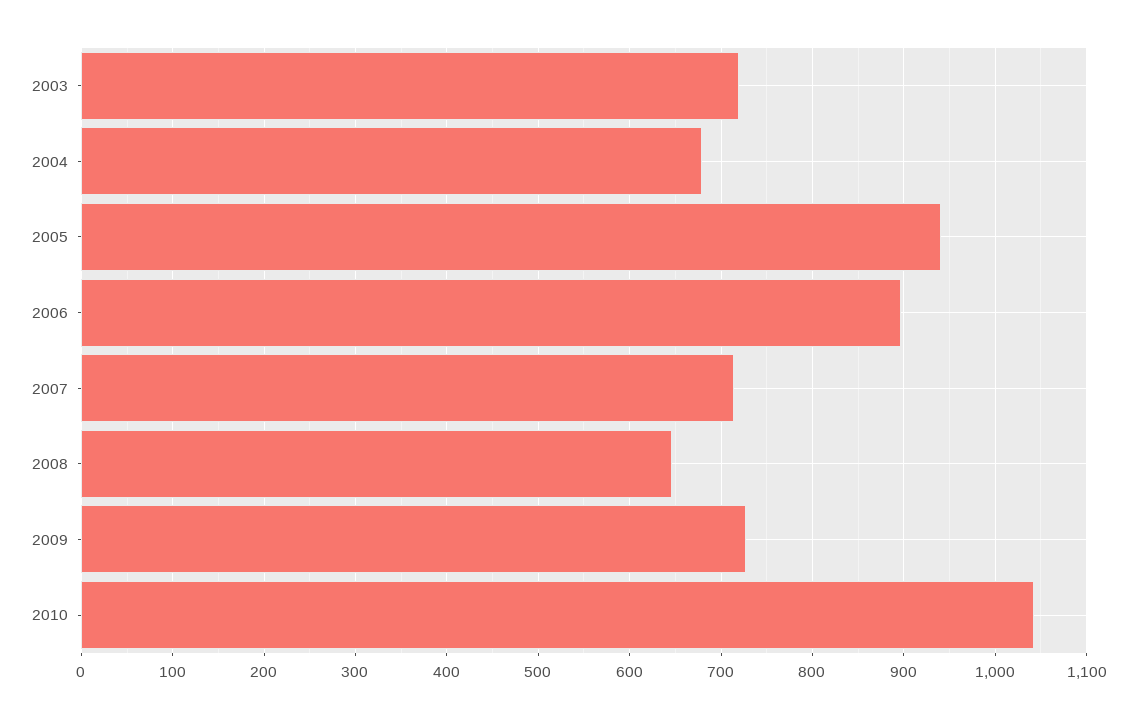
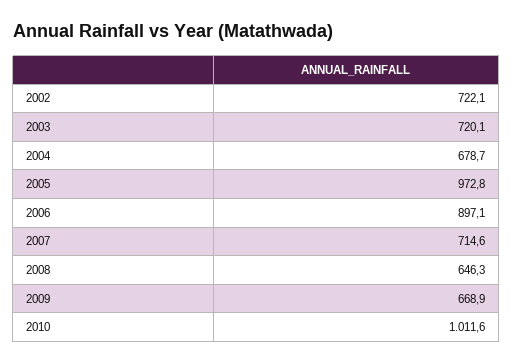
2005: 940 -> 972.8
2009: 730 -> 668.9
2010: 1040 -> 1011.6
2002: none -> 722.1

